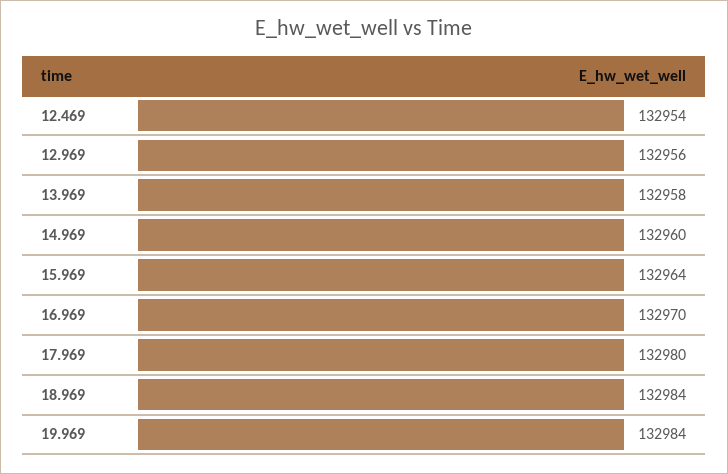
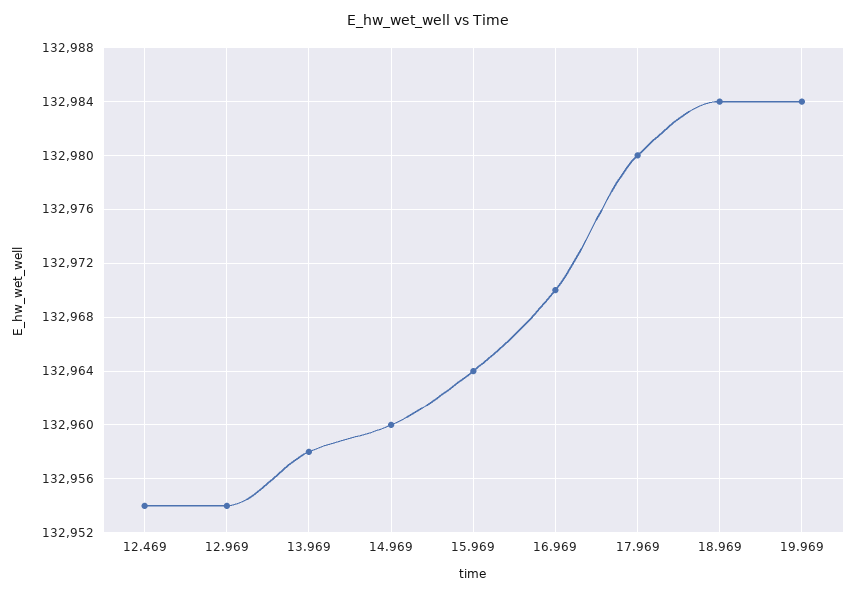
12.969: 132956 -> 132954

